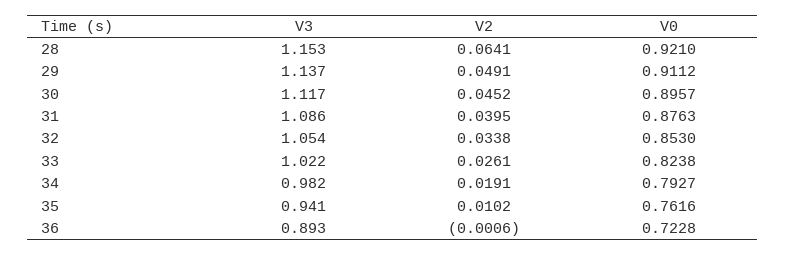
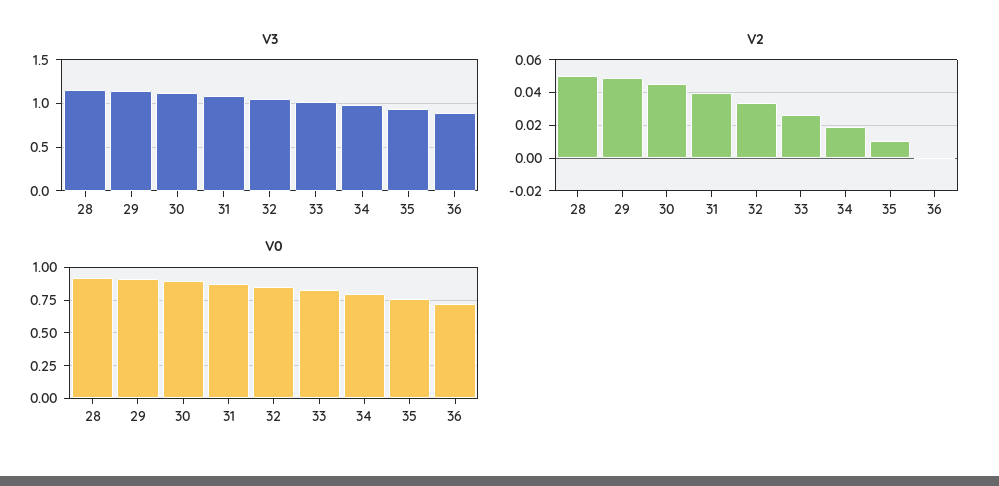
V2, 28: 0.0641 -> 0.05

